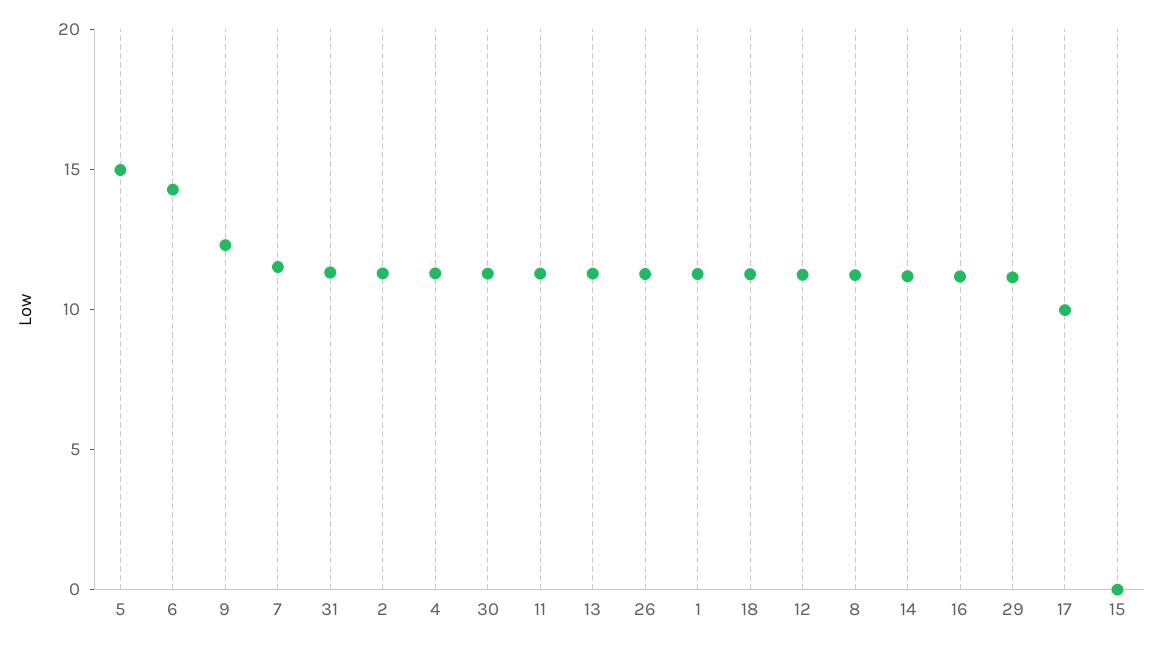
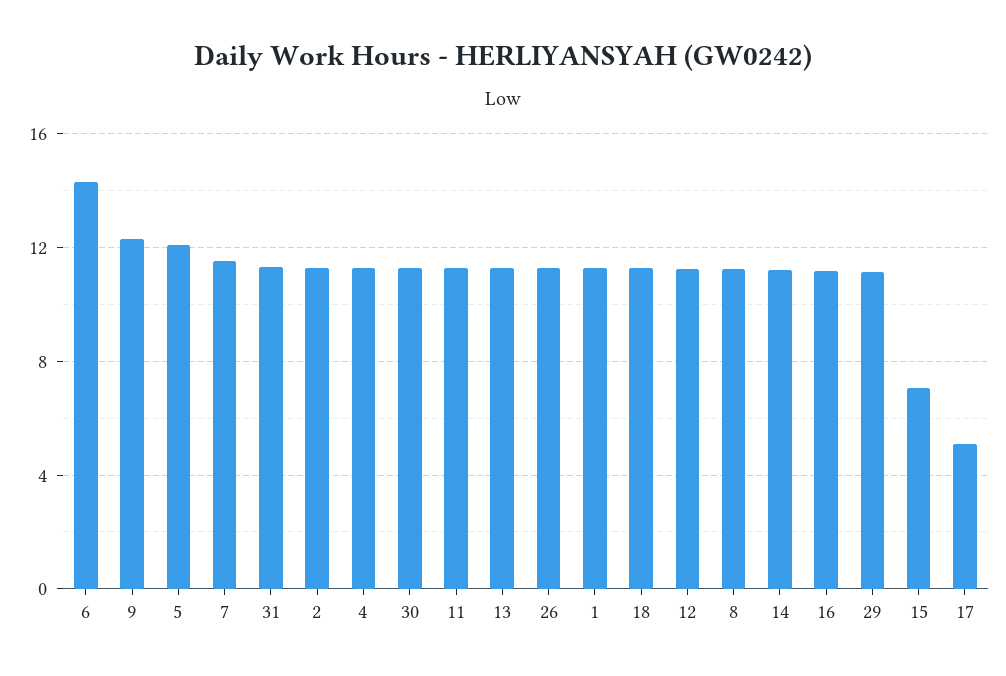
5: 15 -> 12
17: 10 -> 5
15: 0 -> 7

